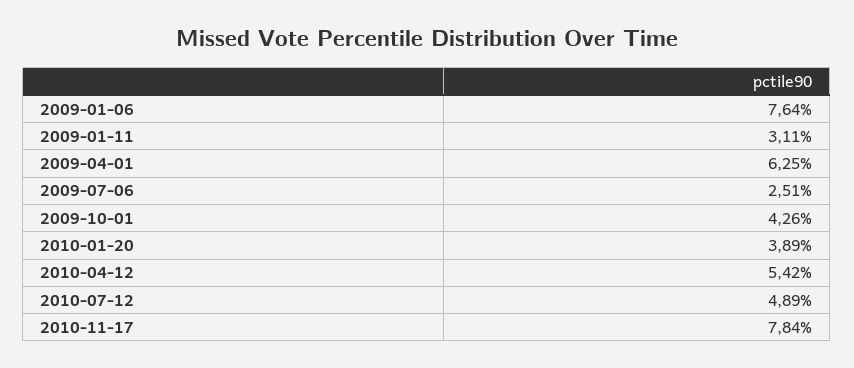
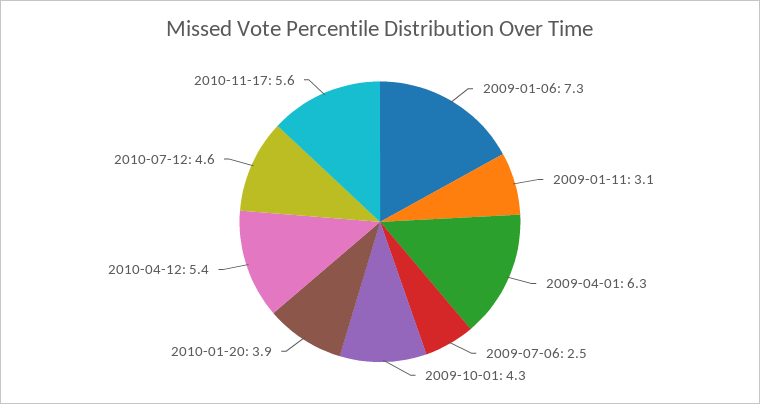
2009-01-06: 7.64 -> 7.3
2010-07-12: 4.89 -> 4.6
2010-11-17: 7.84 -> 5.6

